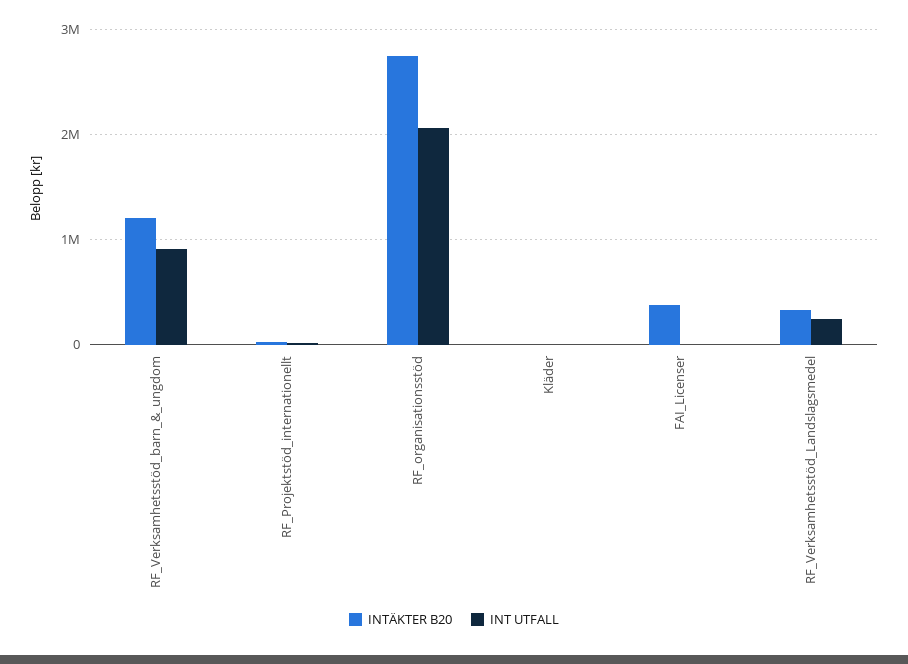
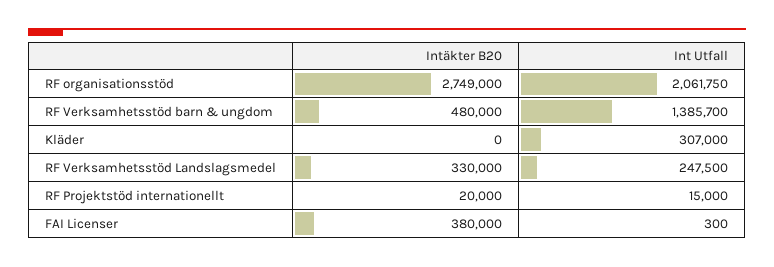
INTÄKTER B20, RF_Verksamhetsstöd_barn_&_ungdom: 1200000 -> 480000
INT UTFALL, RF_Verksamhetsstöd_barn_&_ungdom: 900000 -> 1385700
INT UTFALL, Kläder: 0 -> 307000

